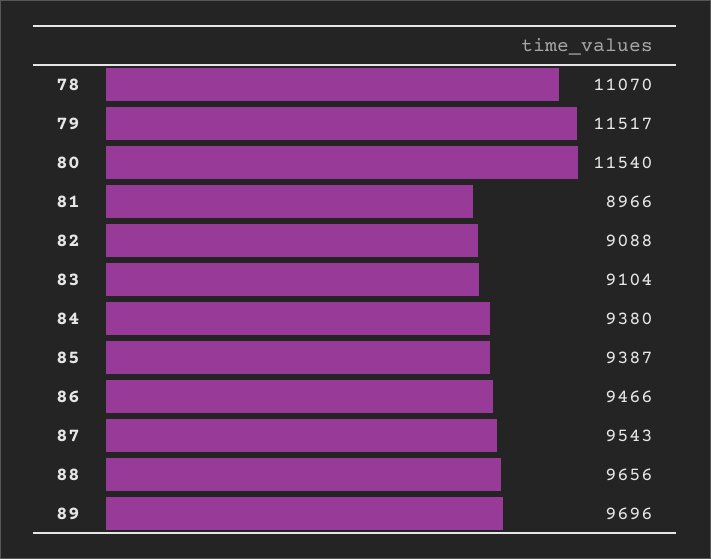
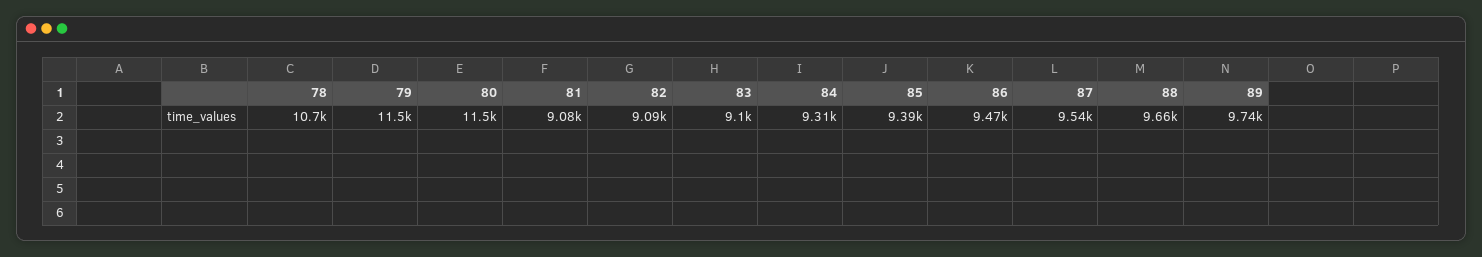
78: 11070 -> 10700
81: 8966 -> 9080
84: 9380 -> 9310
89: 9696 -> 9740

